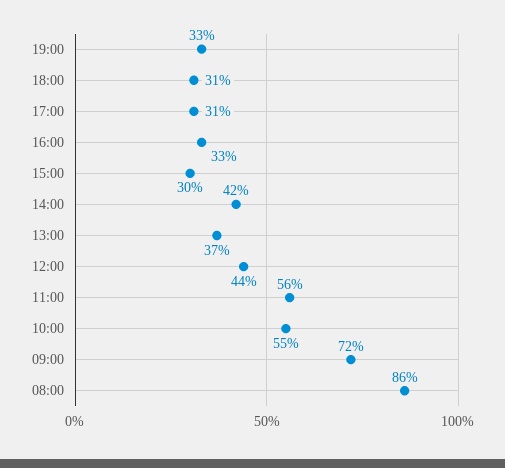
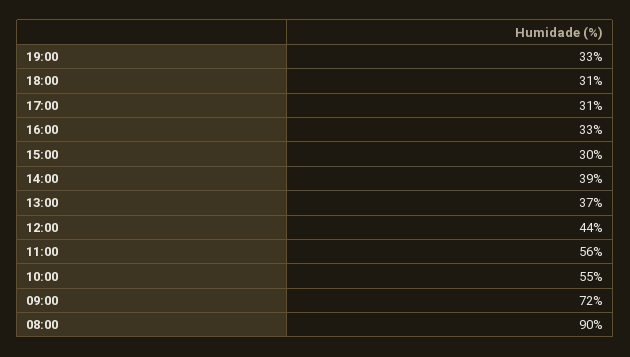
14:00: 42 -> 39
08:00: 86 -> 90

